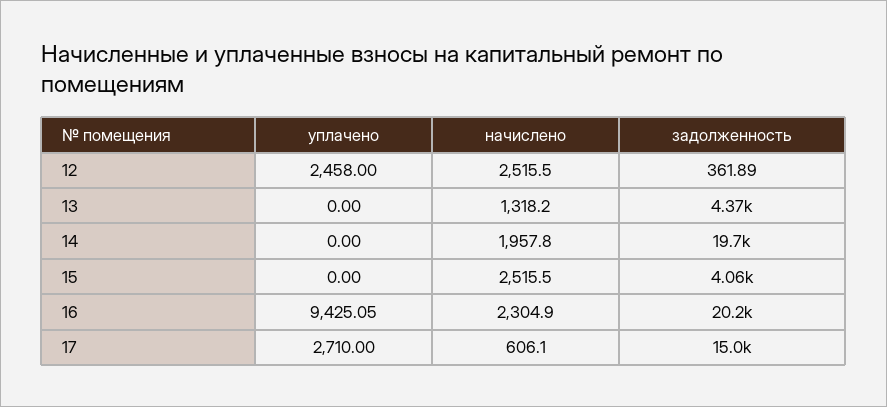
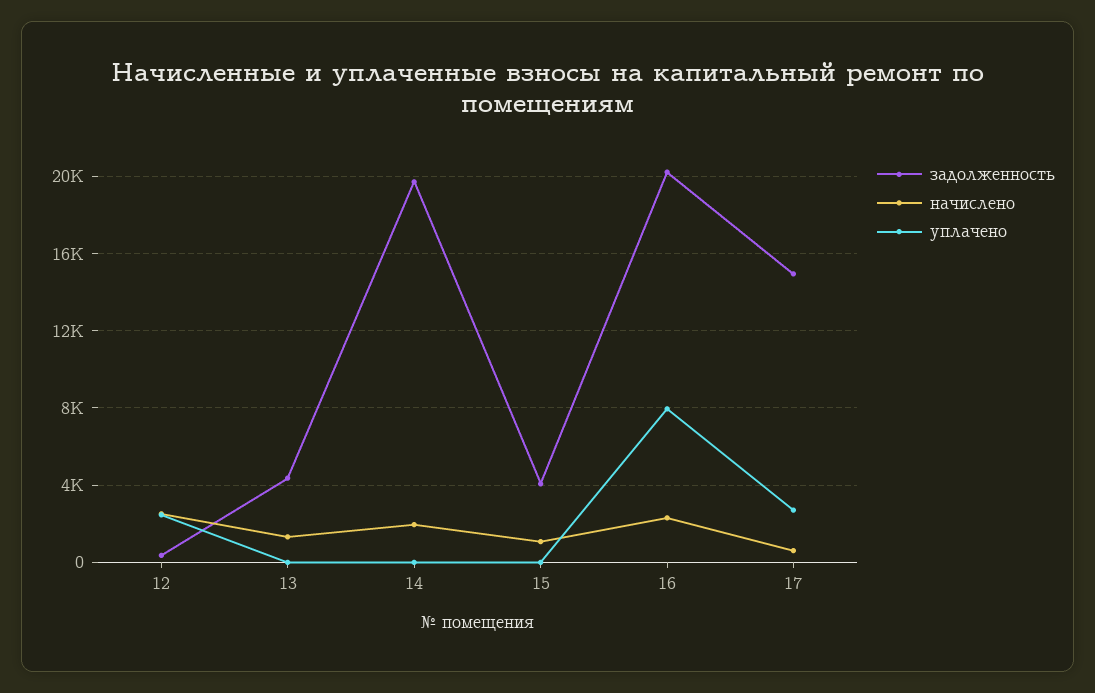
начислено, 15: 2515.5 -> 1000
уплачено, 16: 9425.05 -> 8000

